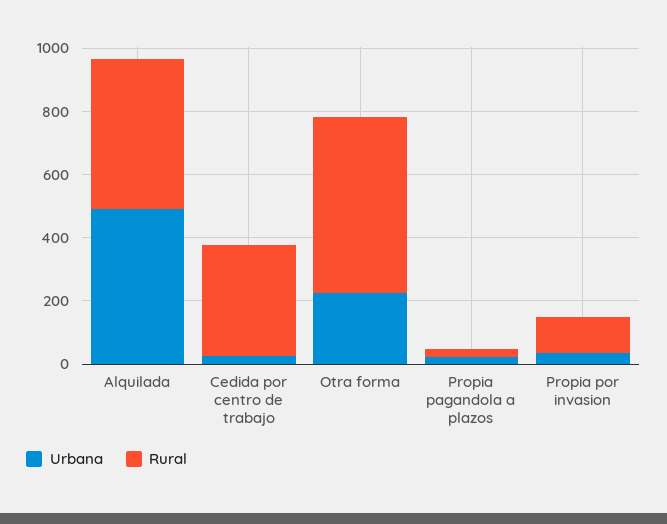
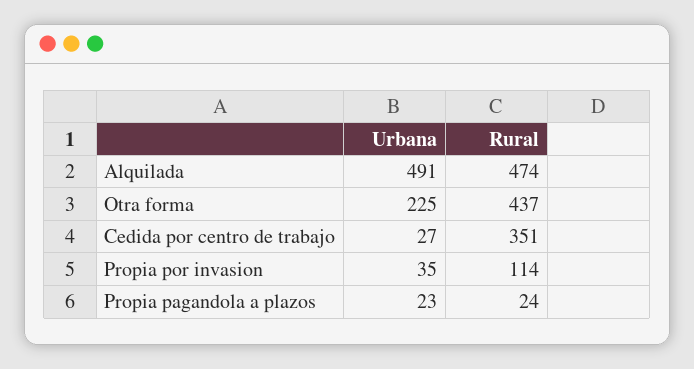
Rural, Otra forma: 550 -> 437

